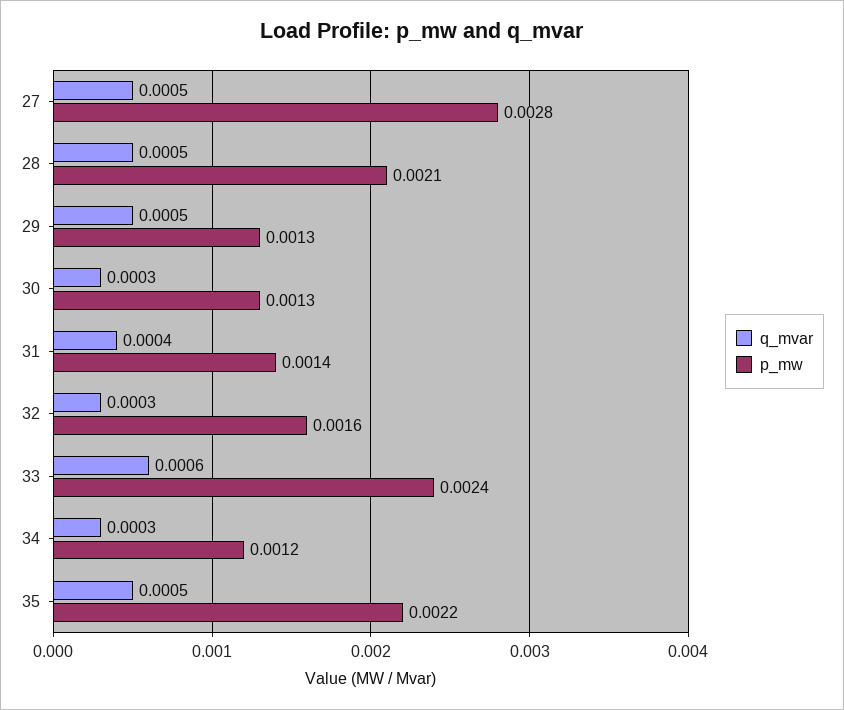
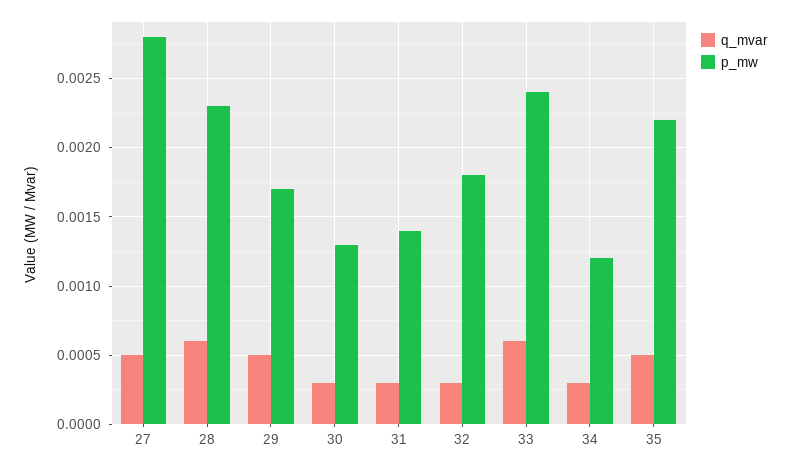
q_mvar, 28: 0.0005 -> 0.0006
p_mw, 28: 0.0021 -> 0.0023
p_mw, 29: 0.0013 -> 0.0017
q_mvar, 31: 0.0004 -> 0.0003
p_mw, 32: 0.0016 -> 0.0018

